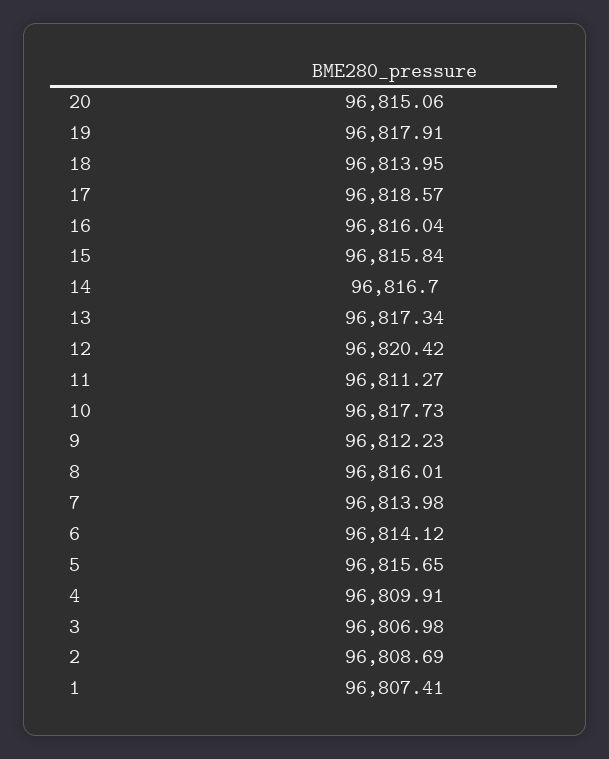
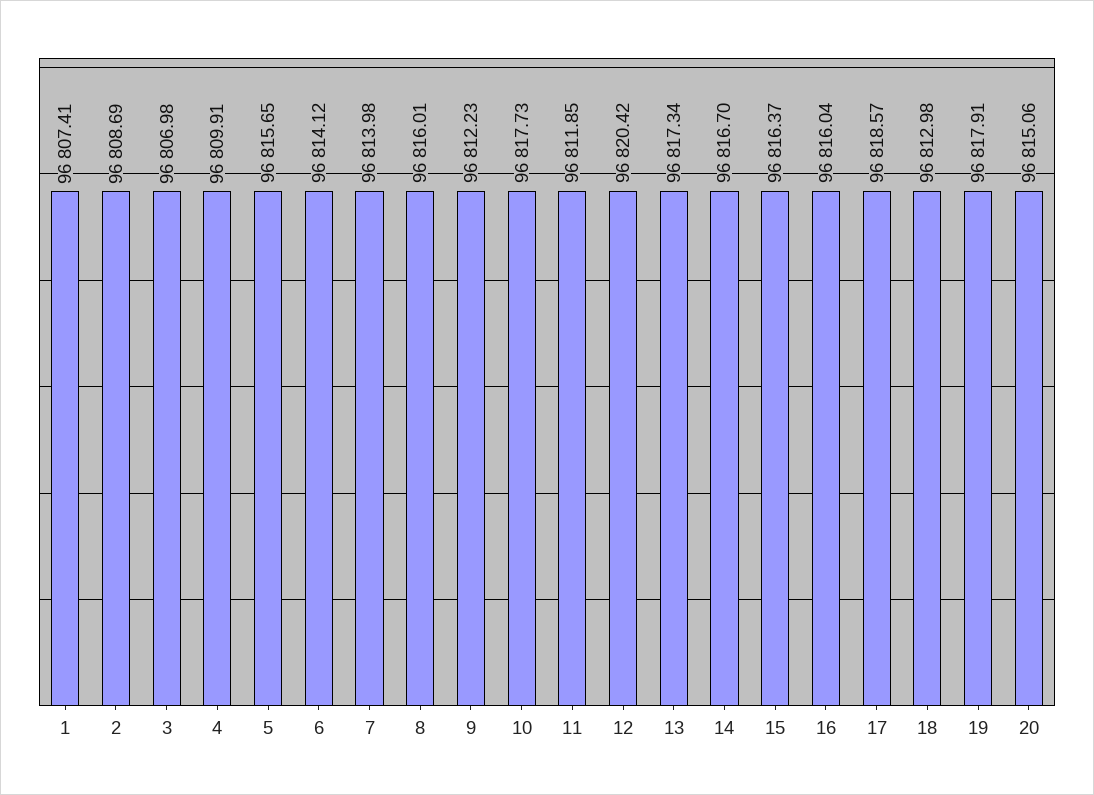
18: 96813.95 -> 96812.98
15: 96815.84 -> 96816.37
11: 96811.27 -> 96811.85

